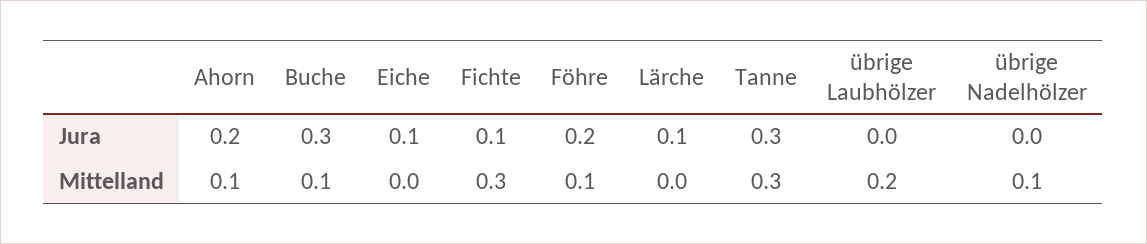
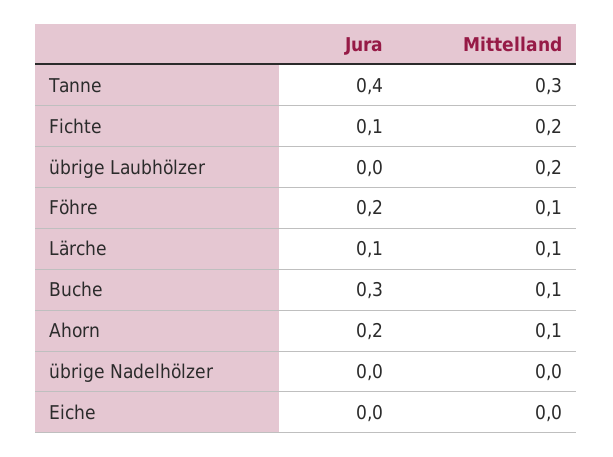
Eiche, Jura: 0.1 -> 0
Tanne, Jura: 0.3 -> 0.4
Fichte, Mittelland: 0.3 -> 0.2
Lärche, Mittelland: 0 -> 0.1
übrige Nadelhölzer, Mittelland: 0.1 -> 0

